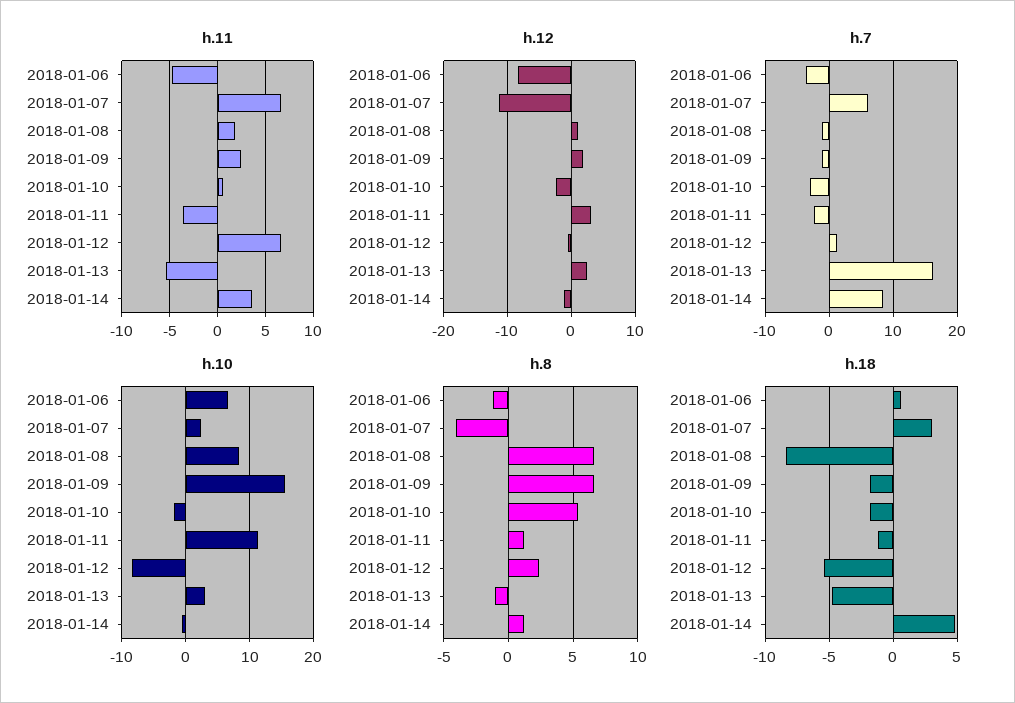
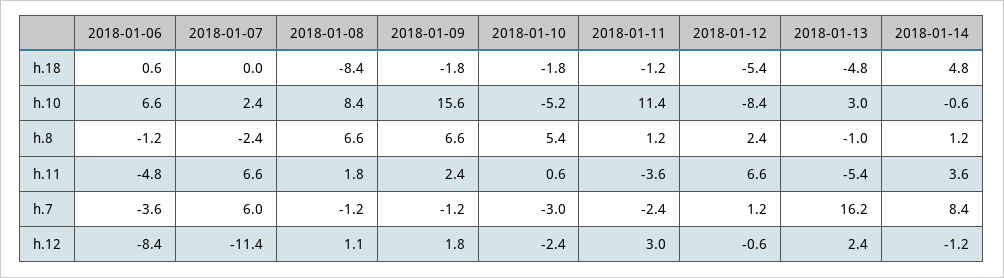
h.10, 2018-01-10: -2 -> -5.2
h.8, 2018-01-07: -4 -> -2.4
h.18, 2018-01-07: 3 -> 0

